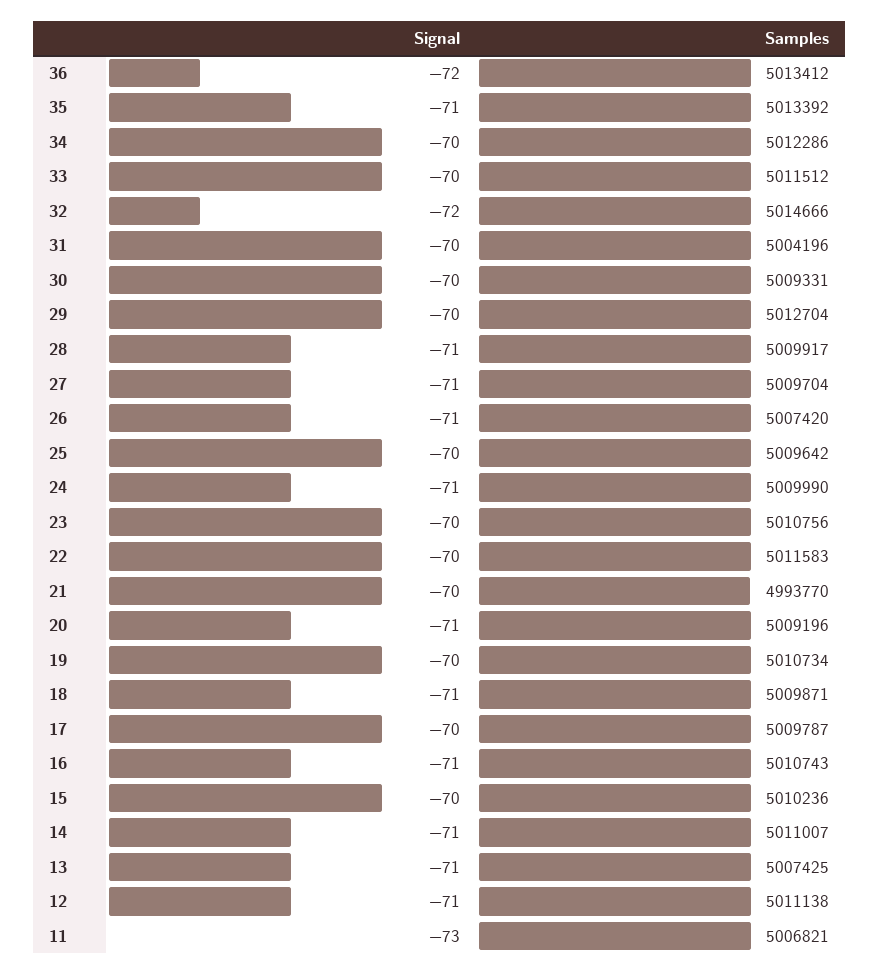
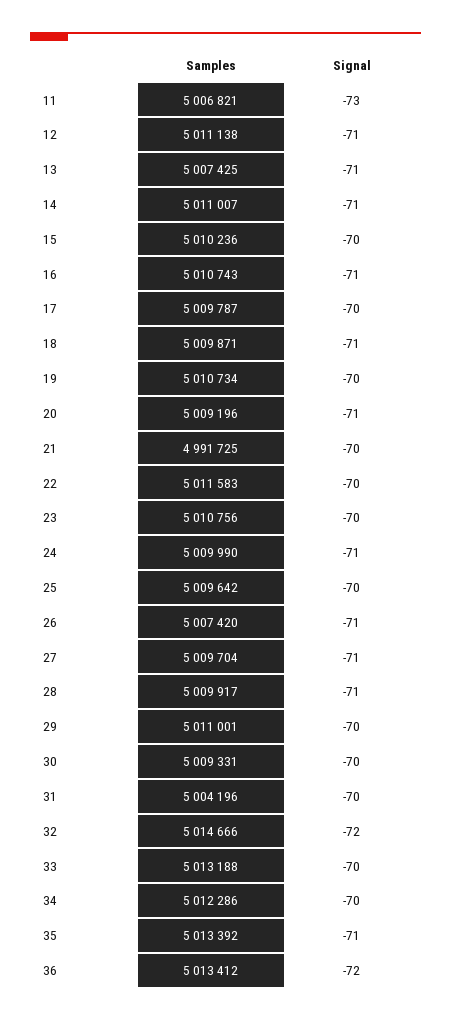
Samples, 33: 5011512 -> 5013188
Samples, 29: 5012704 -> 5011001
Samples, 21: 4993770 -> 4991725

